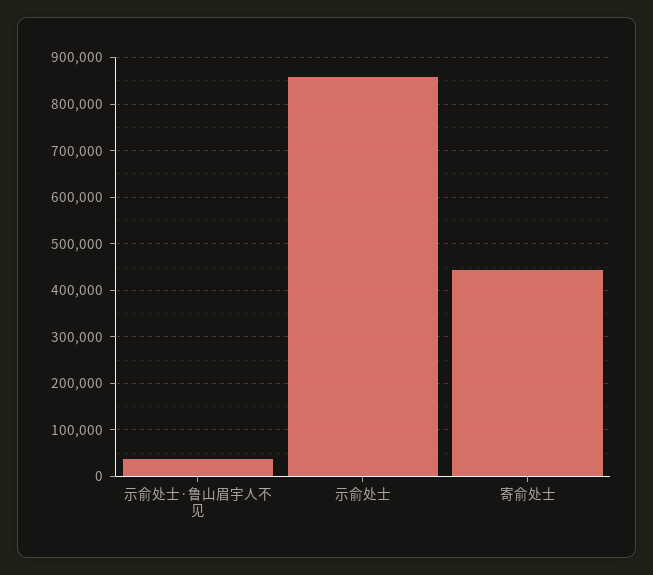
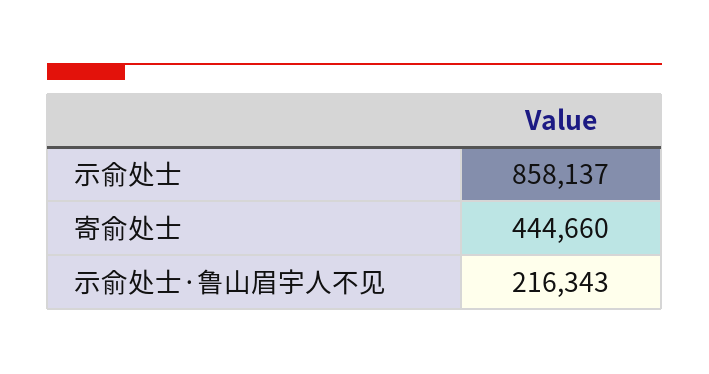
示俞处士·鲁山眉宇人不见: 40000 -> 216343

